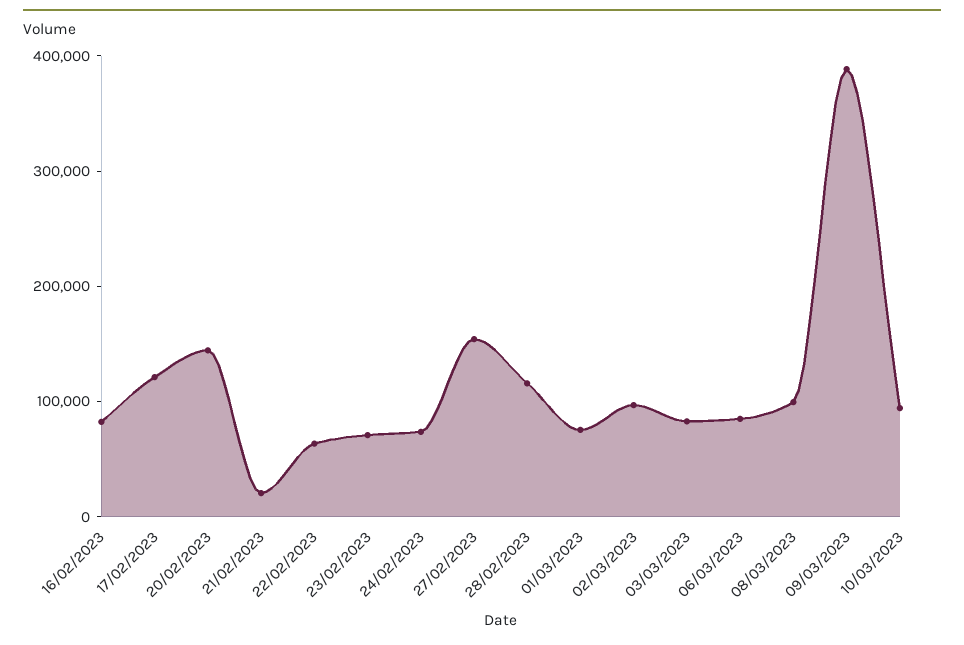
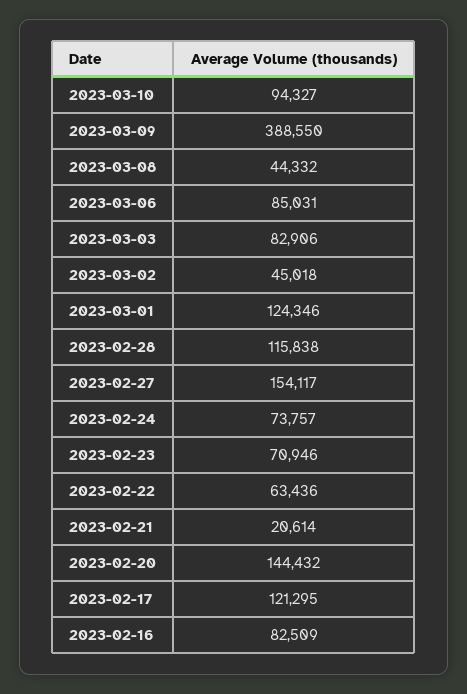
01/03/2023: 80000 -> 124346
02/03/2023: 100000 -> 45018
08/03/2023: 100000 -> 44332

